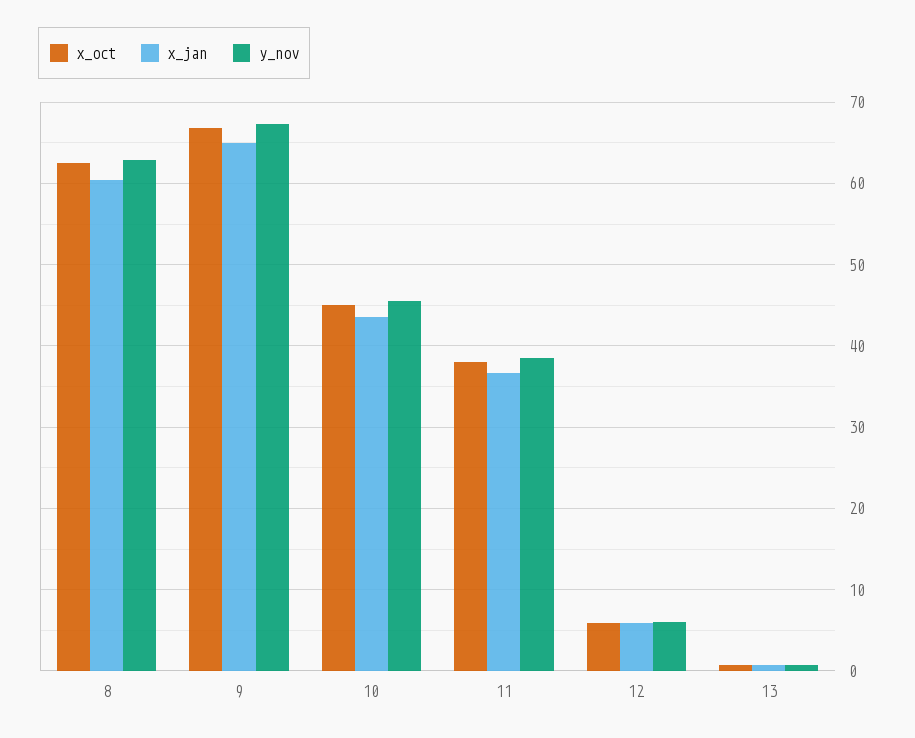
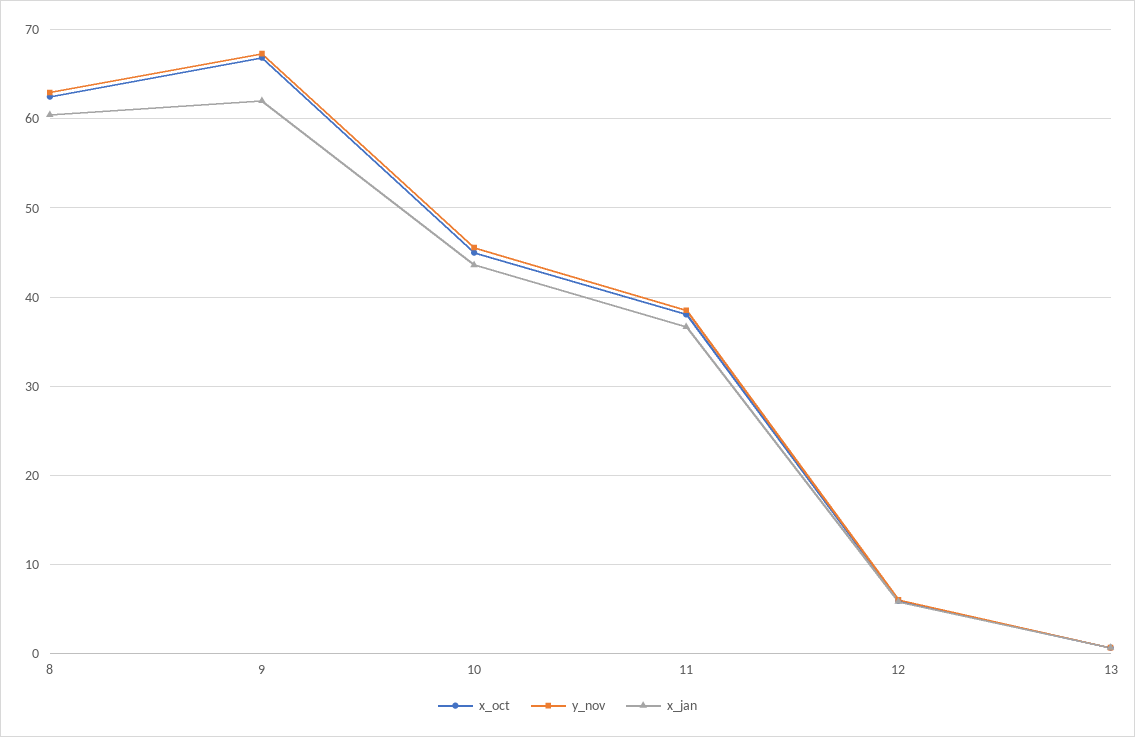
x_jan, 9: 65 -> 62

